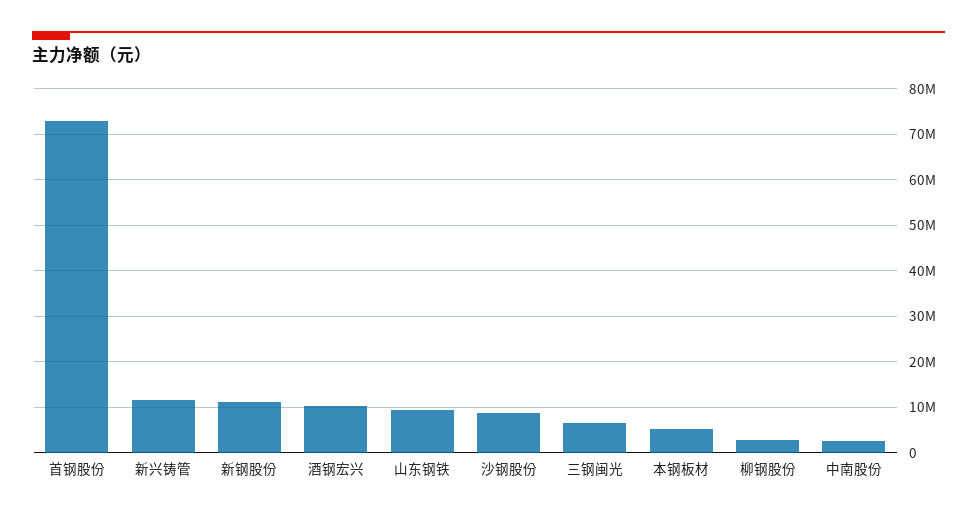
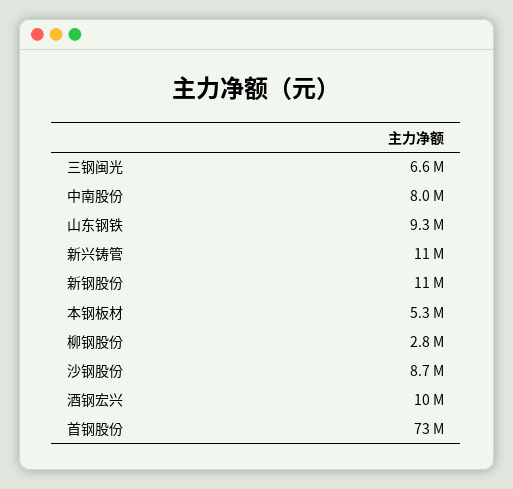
中南股份: 2000000 -> 8000000

